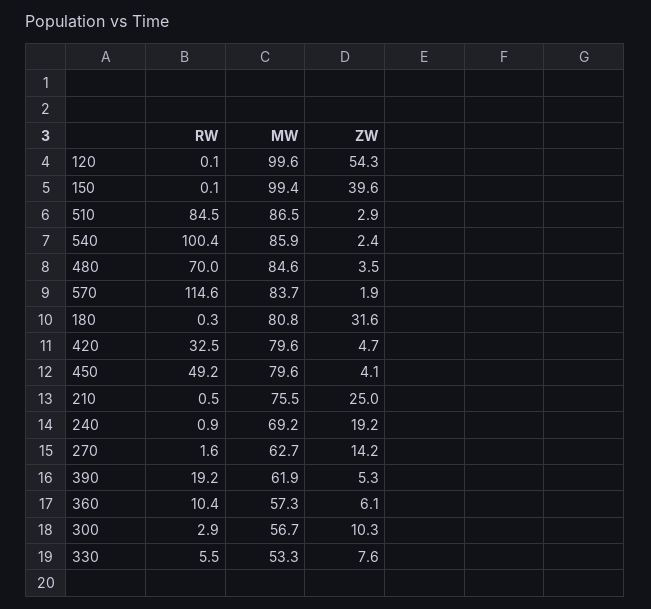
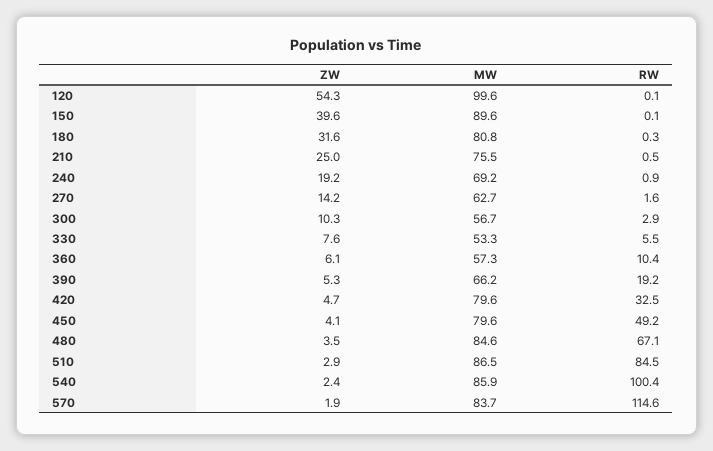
MW, 150: 99.4 -> 89.6
RW, 480: 70 -> 67.1
MW, 390: 61.9 -> 66.2

